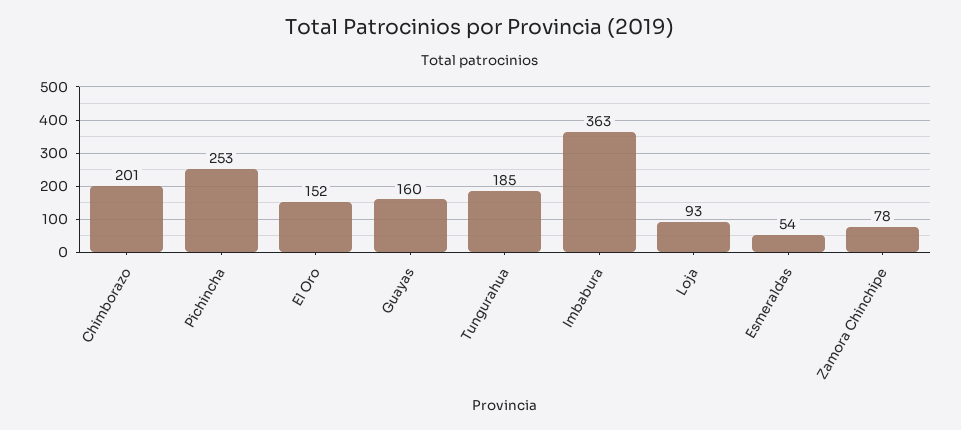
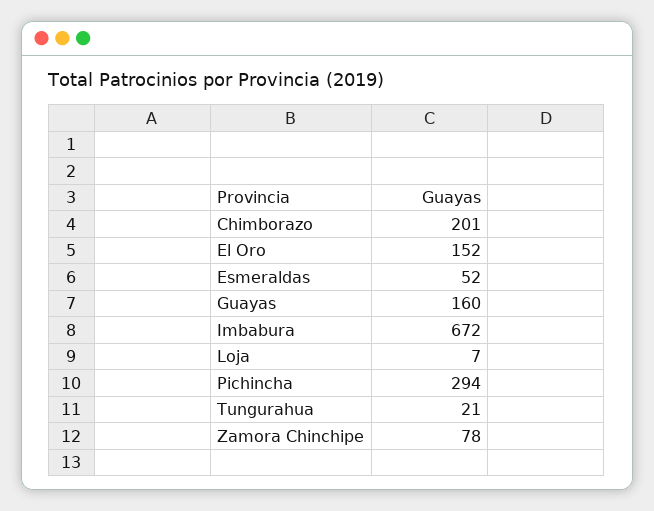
Pichincha: 253 -> 294
Tungurahua: 185 -> 21
Imbabura: 363 -> 672
Loja: 93 -> 7
Esmeraldas: 54 -> 52

